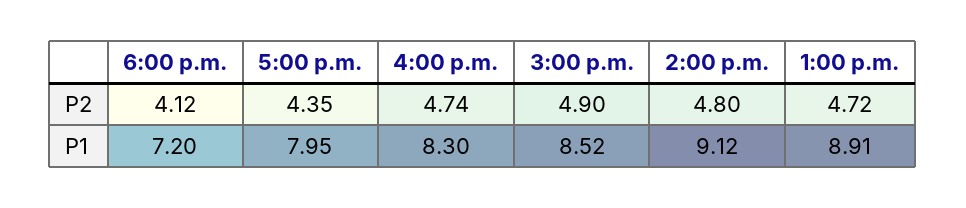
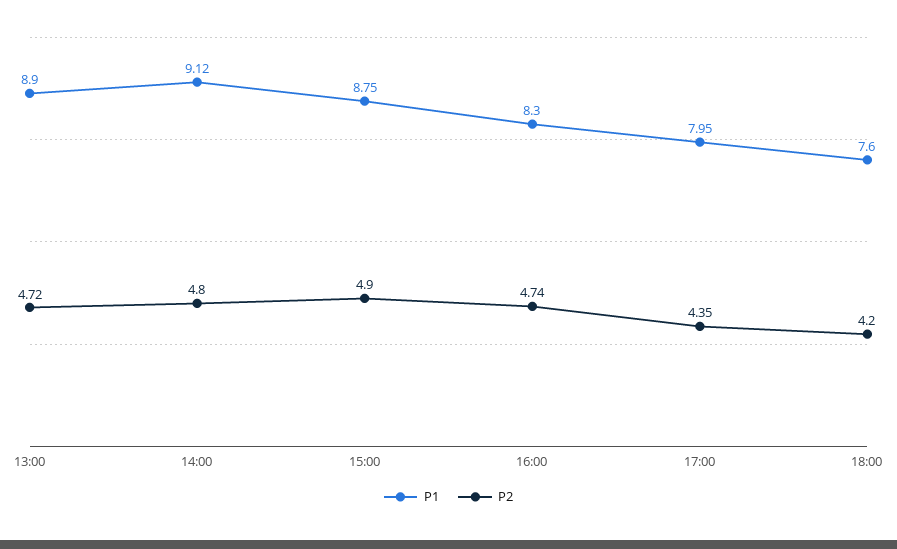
P2, 6:00 p.m.: 4.12 -> 4.2
P1, 6:00 p.m.: 7.2 -> 7.6
P1, 3:00 p.m.: 8.52 -> 8.75
P1, 1:00 p.m.: 8.91 -> 8.9

